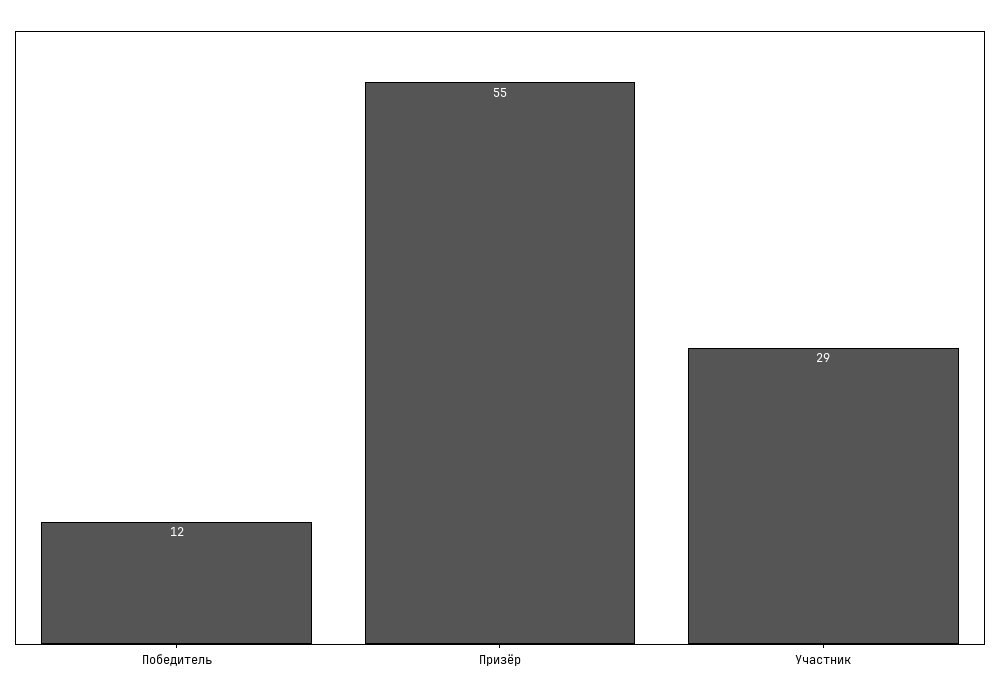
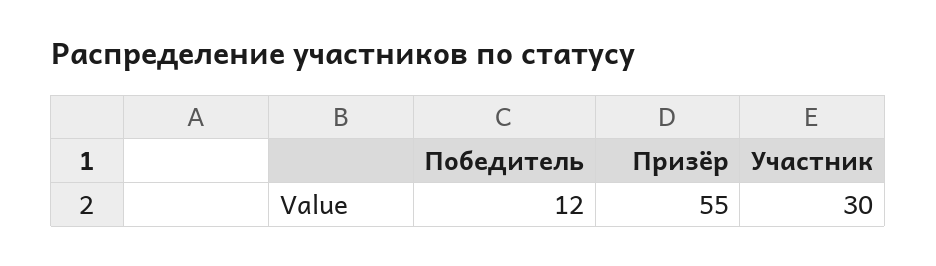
Участник: 29 -> 30

